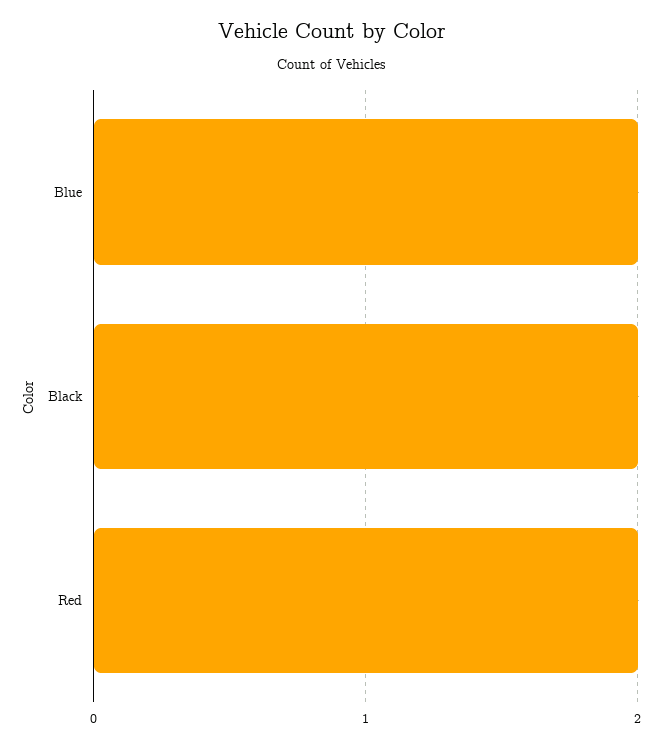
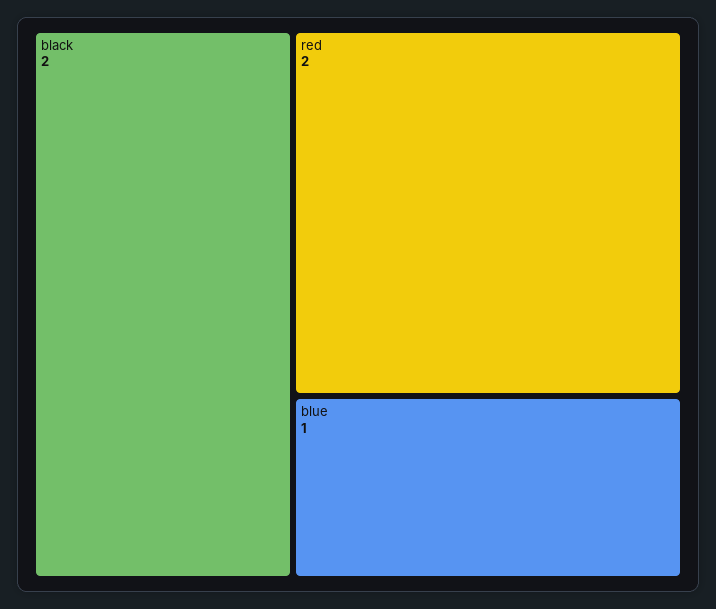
Blue: 2 -> 1

